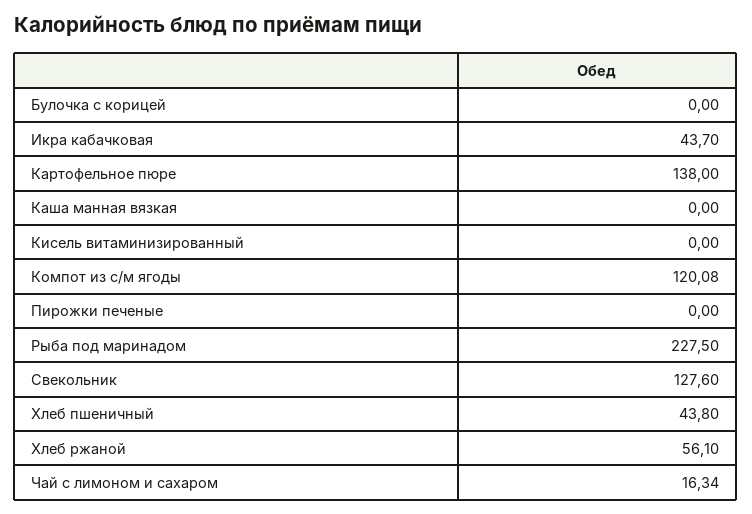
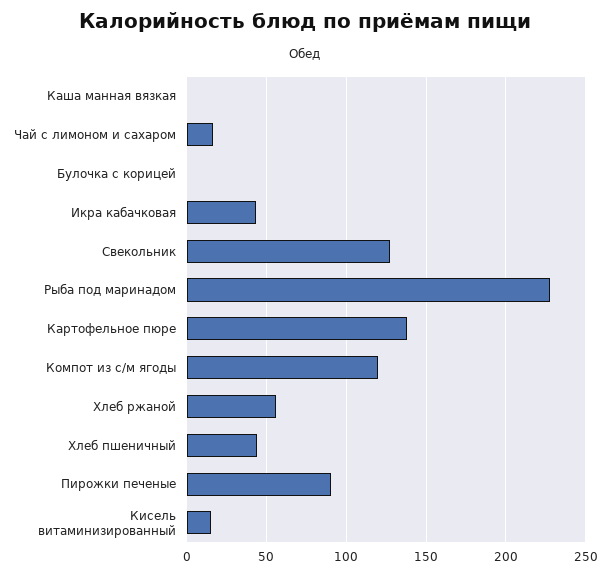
Кисель витаминизированный: 0 -> 15
Пирожки печеные: 0 -> 90

